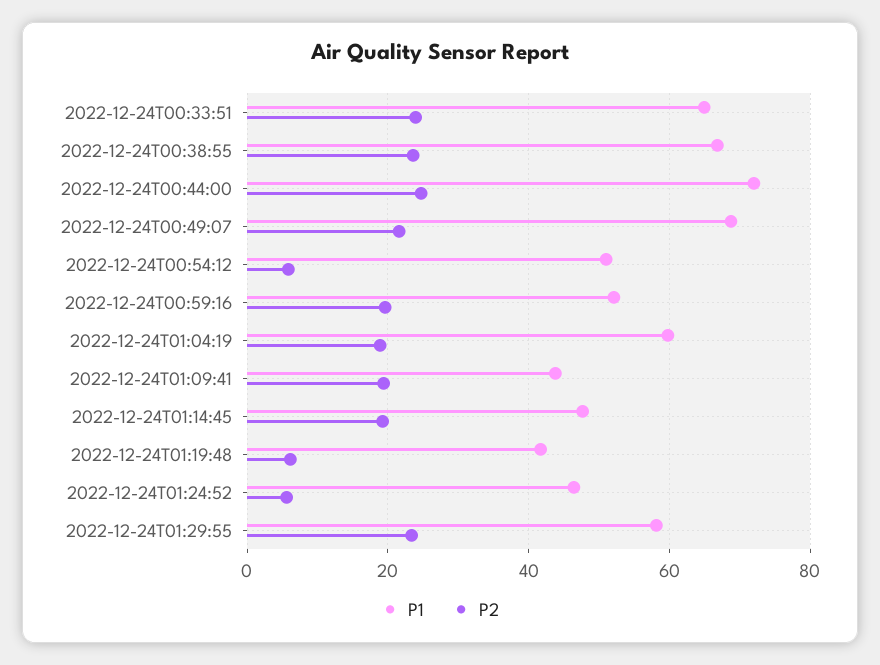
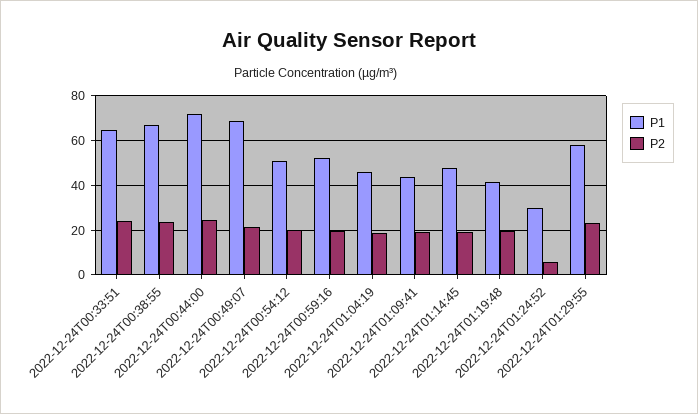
P2, 2022-12-24T00:54:12: 6 -> 20
P1, 2022-12-24T01:04:19: 60 -> 45
P2, 2022-12-24T01:19:48: 6 -> 20
P1, 2022-12-24T01:24:52: 46 -> 30

